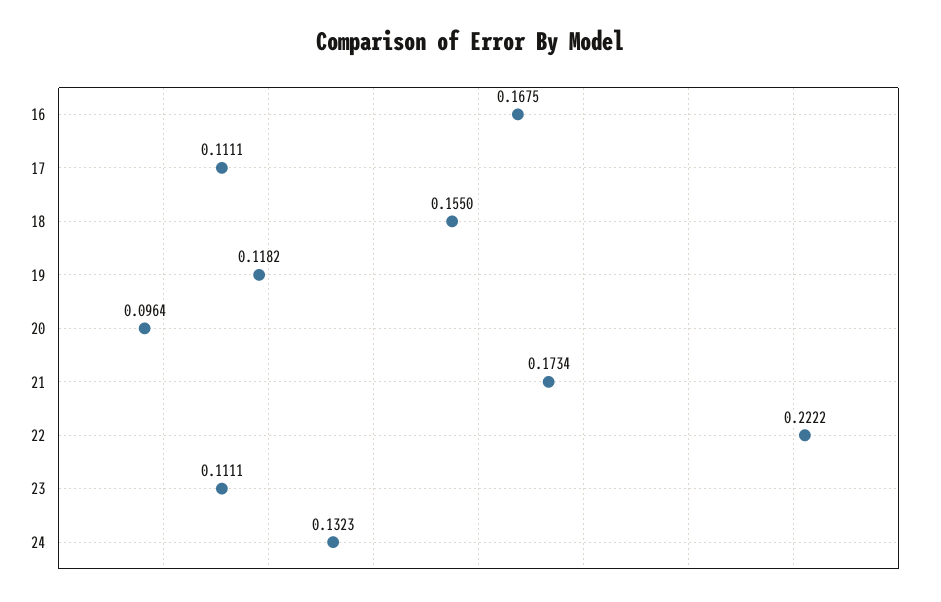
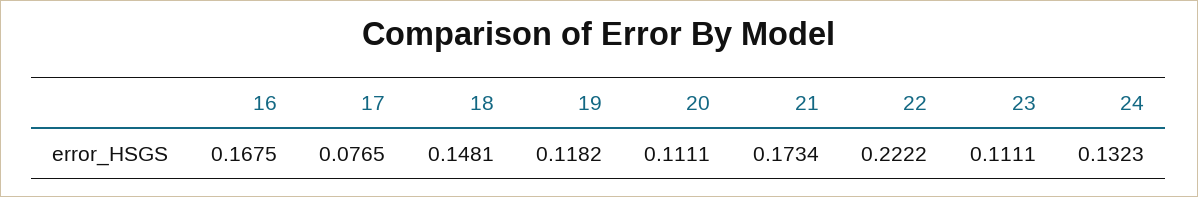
17: 0.1111 -> 0.0765
18: 0.155 -> 0.1481
20: 0.0964 -> 0.1111

